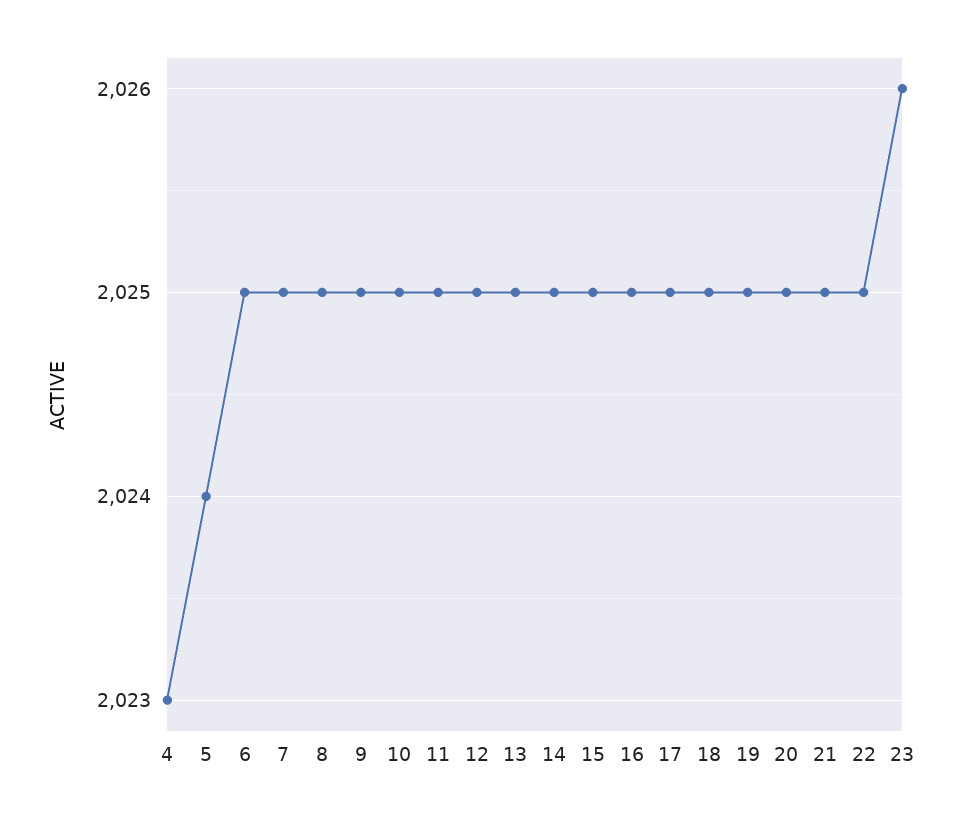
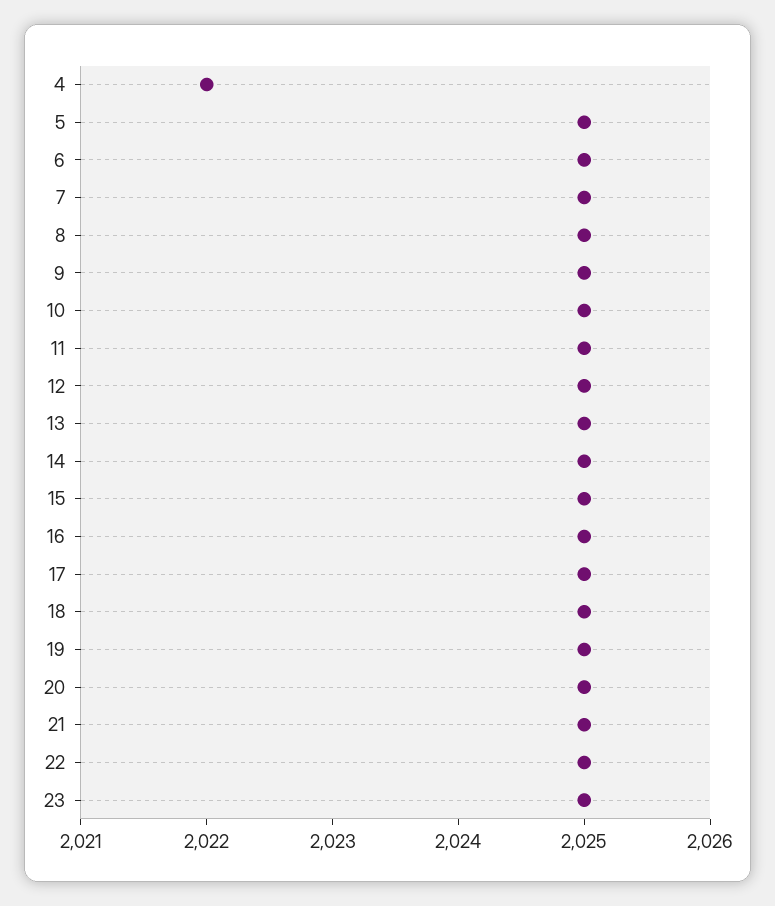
4: 2023 -> 2022
5: 2024 -> 2025
23: 2026 -> 2025

